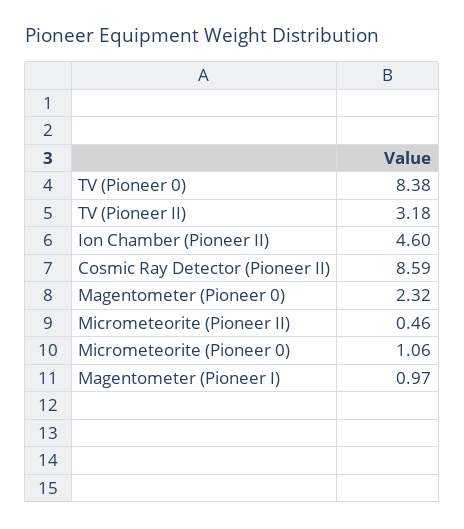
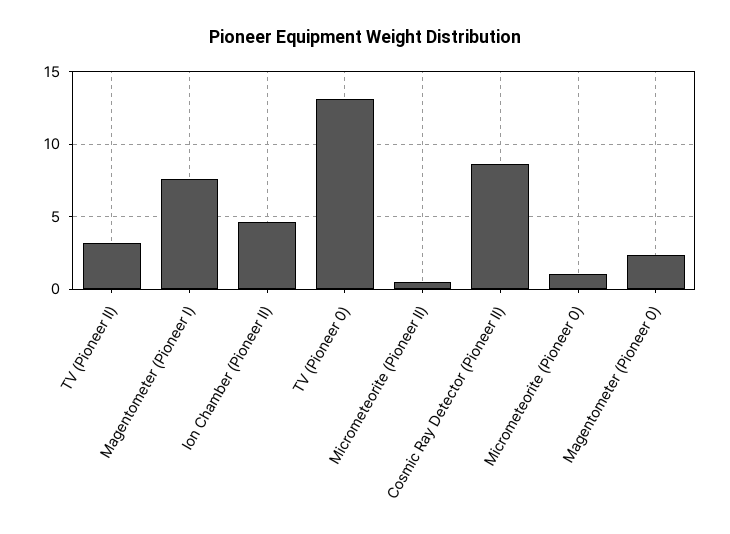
TV (Pioneer 0): 8.38 -> 13
Magentometer (Pioneer I): 0.97 -> 7.5

